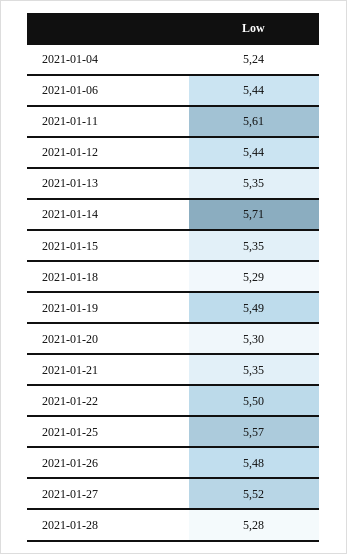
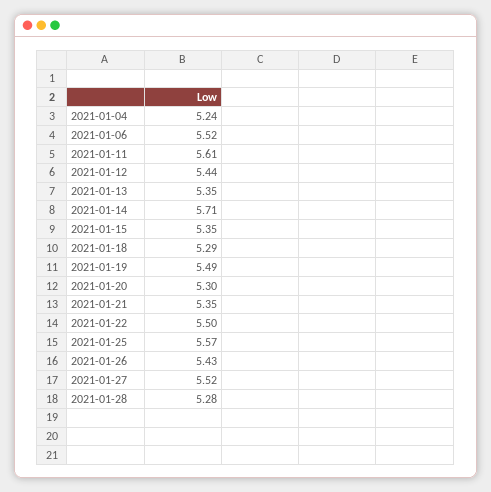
2021-01-06: 5.44 -> 5.52
2021-01-26: 5.48 -> 5.43

